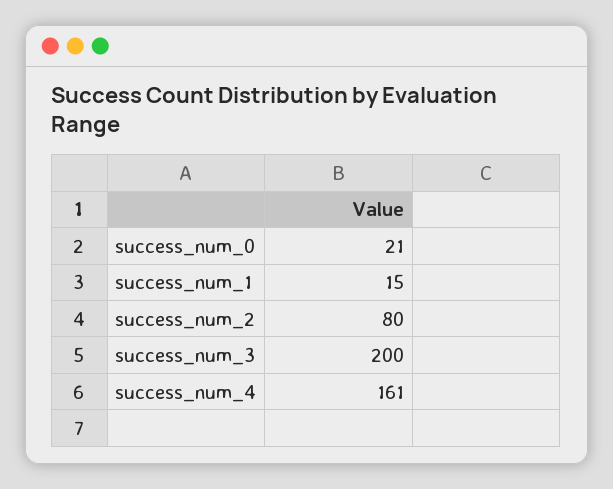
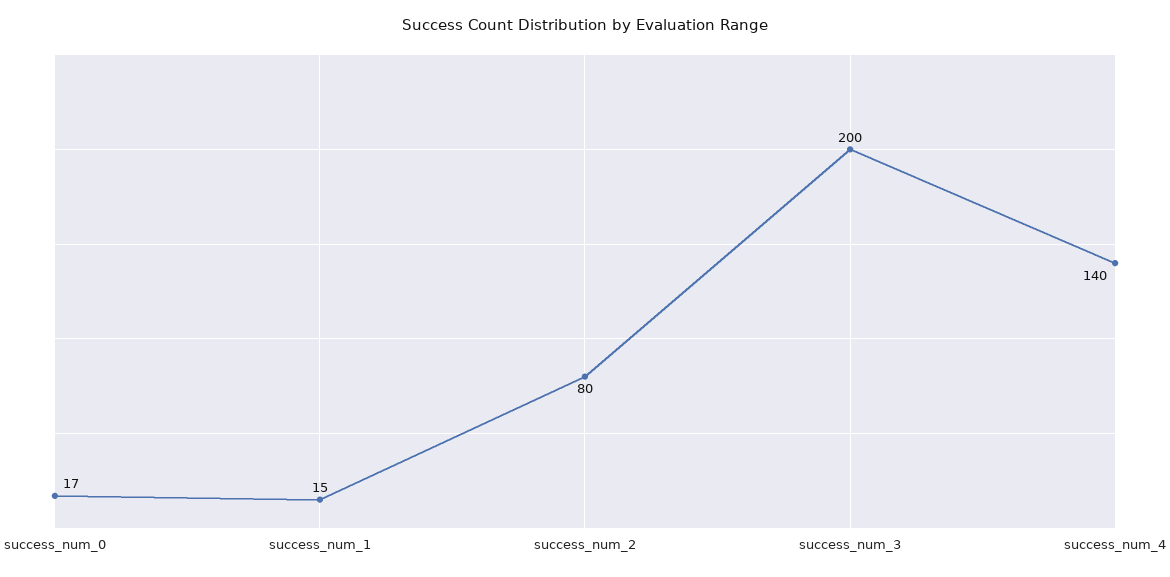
success_num_0: 21 -> 17
success_num_4: 161 -> 140

